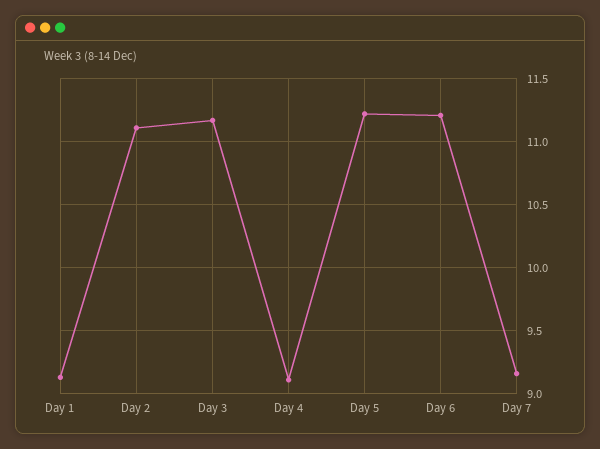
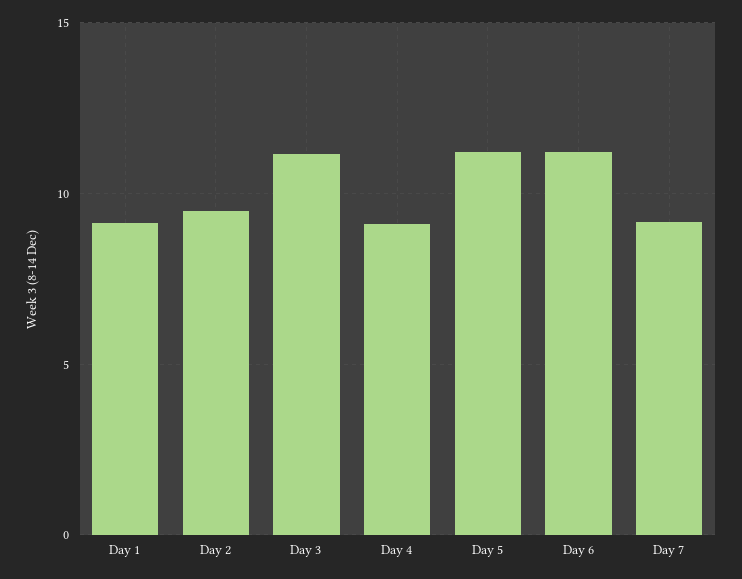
Day 2: 11.1 -> 9.5

